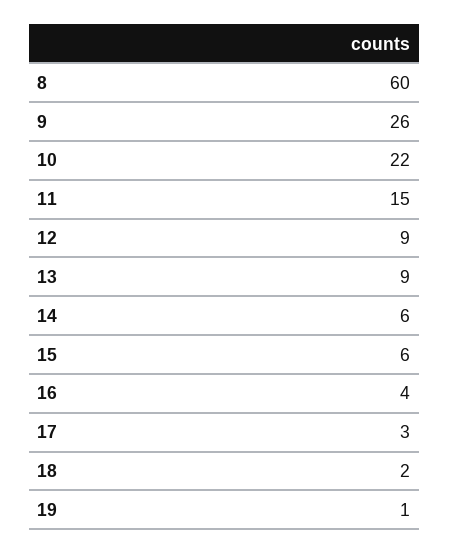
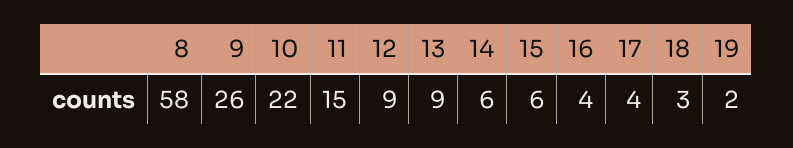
8: 60 -> 58
17: 3 -> 4
18: 2 -> 3
19: 1 -> 2

